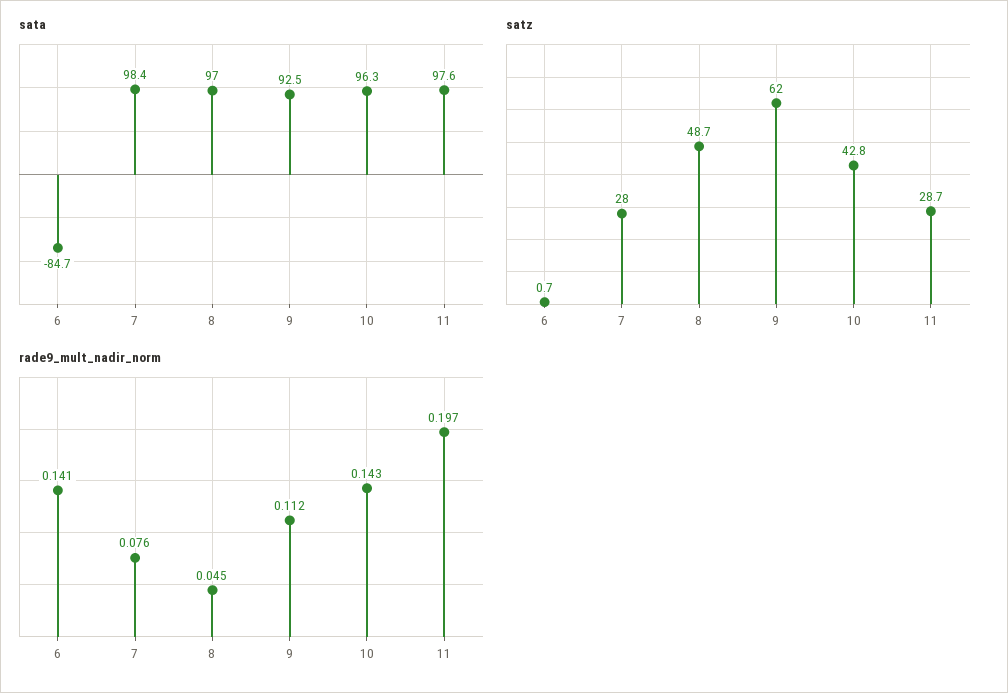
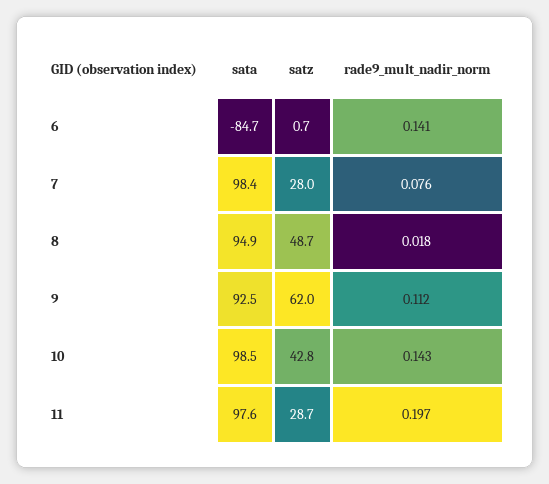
sata, 8: 97 -> 94.9
sata, 10: 96.3 -> 98.5
rade9_mult_nadir_norm, 8: 0.045 -> 0.018

